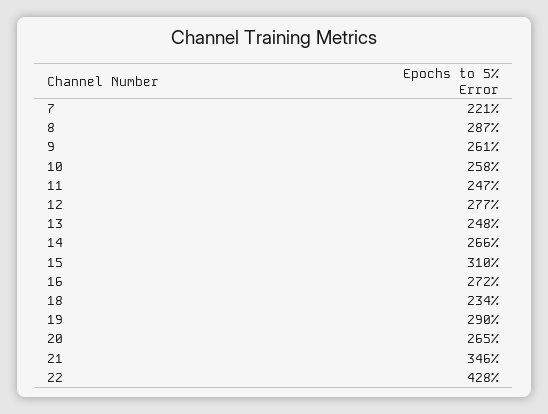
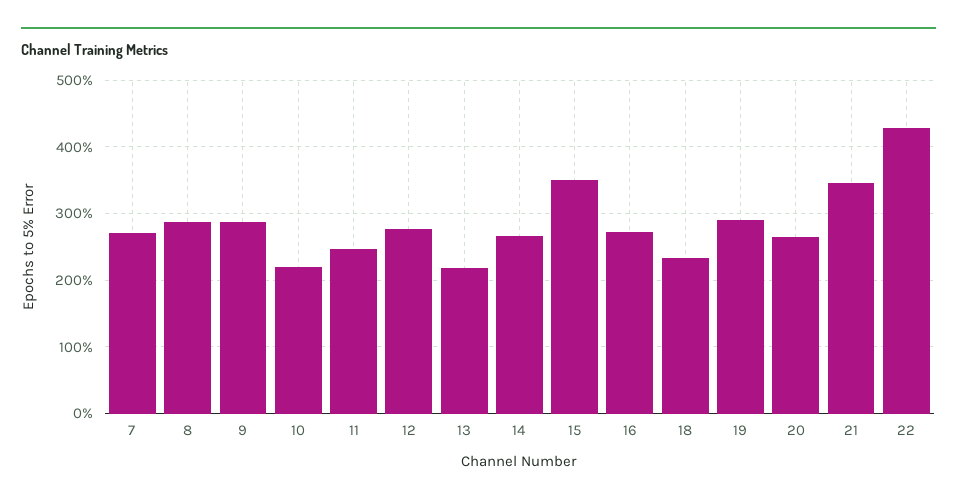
7: 221 -> 270
9: 261 -> 290
10: 258 -> 220
13: 248 -> 220
15: 310 -> 350

